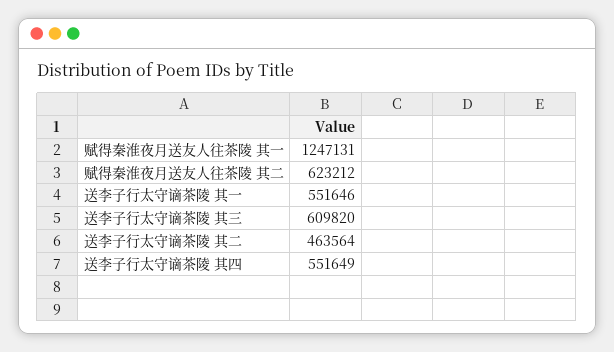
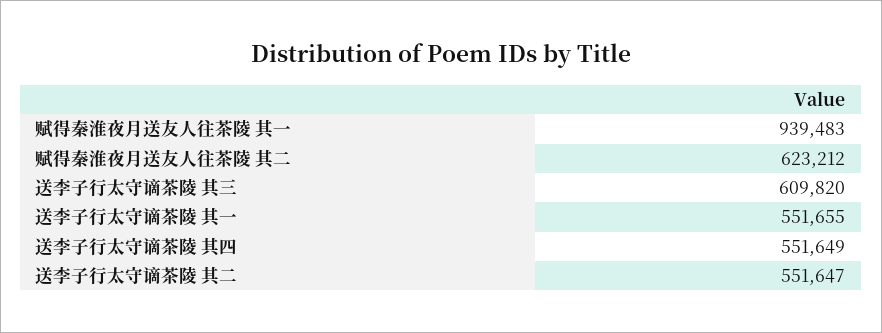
赋得秦淮夜月送友人往茶陵 其一: 1247131 -> 939483
送李子行太守谪茶陵 其一: 551646 -> 551655
送李子行太守谪茶陵 其二: 463564 -> 551647

